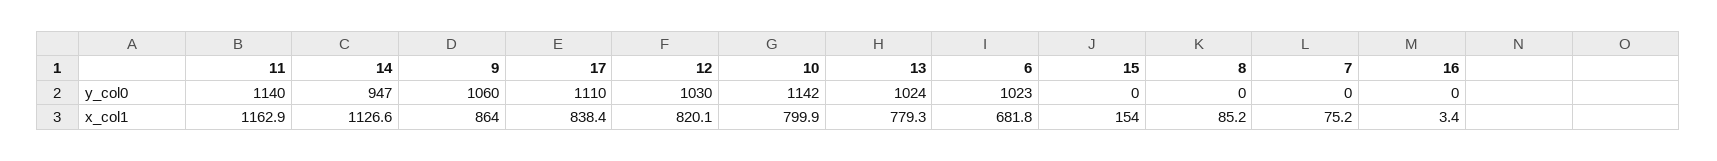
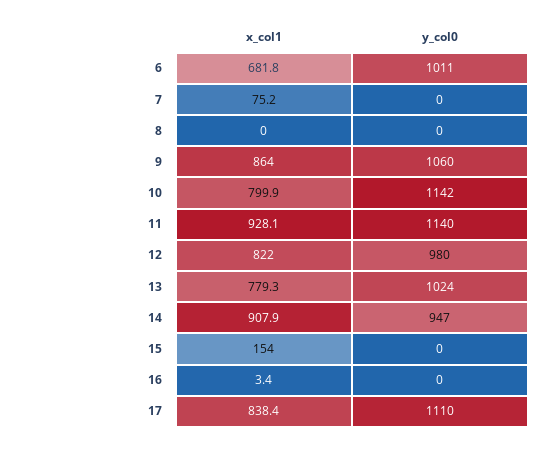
12, y_col0: 1030 -> 980
6, y_col0: 1023 -> 1011
11, x_col1: 1162.9 -> 928.1
14, x_col1: 1126.6 -> 907.9
12, x_col1: 820.1 -> 822
8, x_col1: 85.2 -> 0

